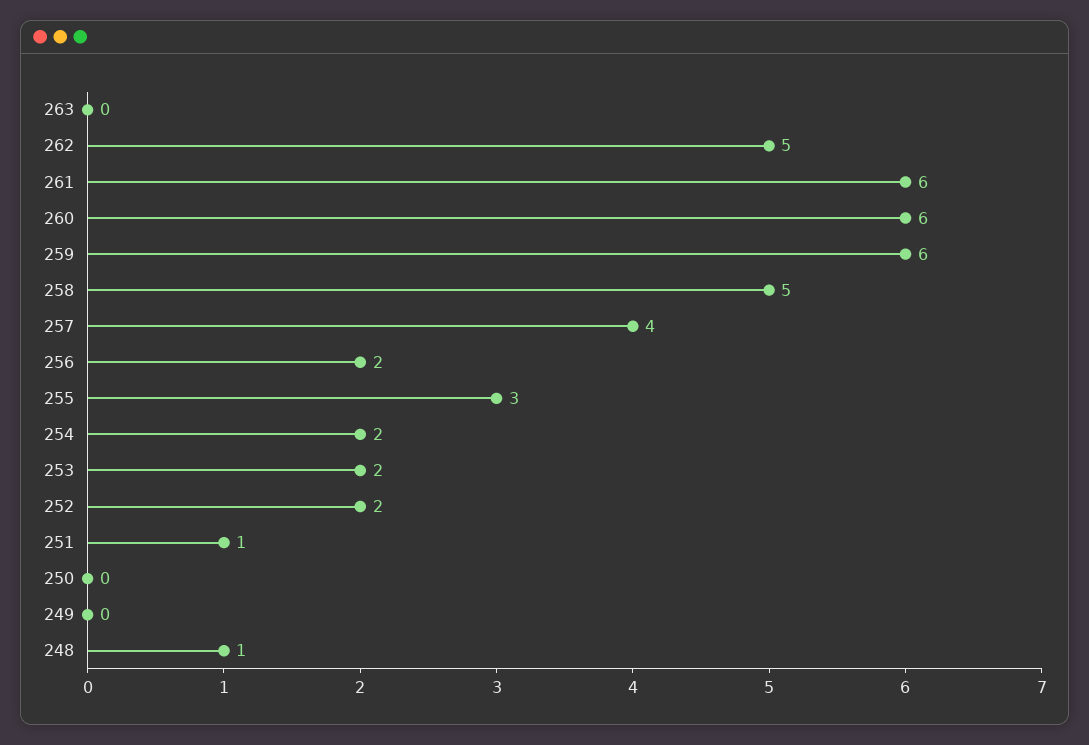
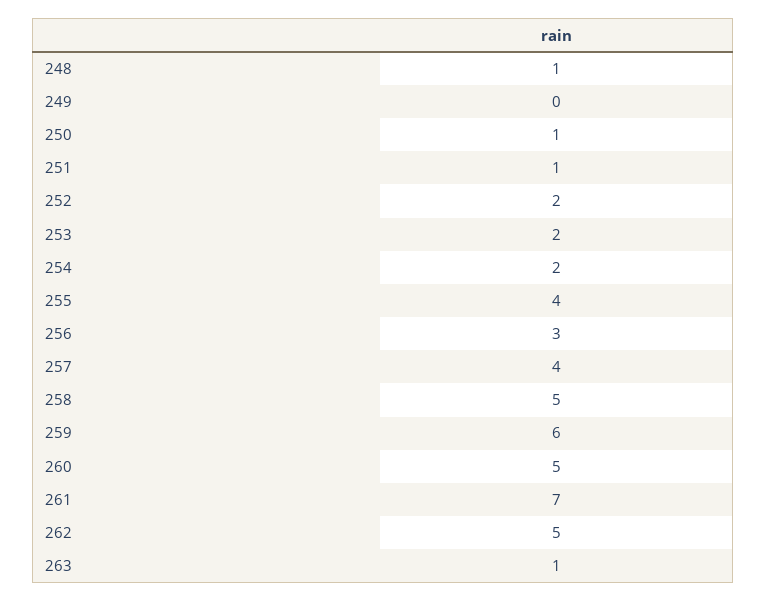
263: 0 -> 1
261: 6 -> 7
260: 6 -> 5
256: 2 -> 3
255: 3 -> 4
250: 0 -> 1

